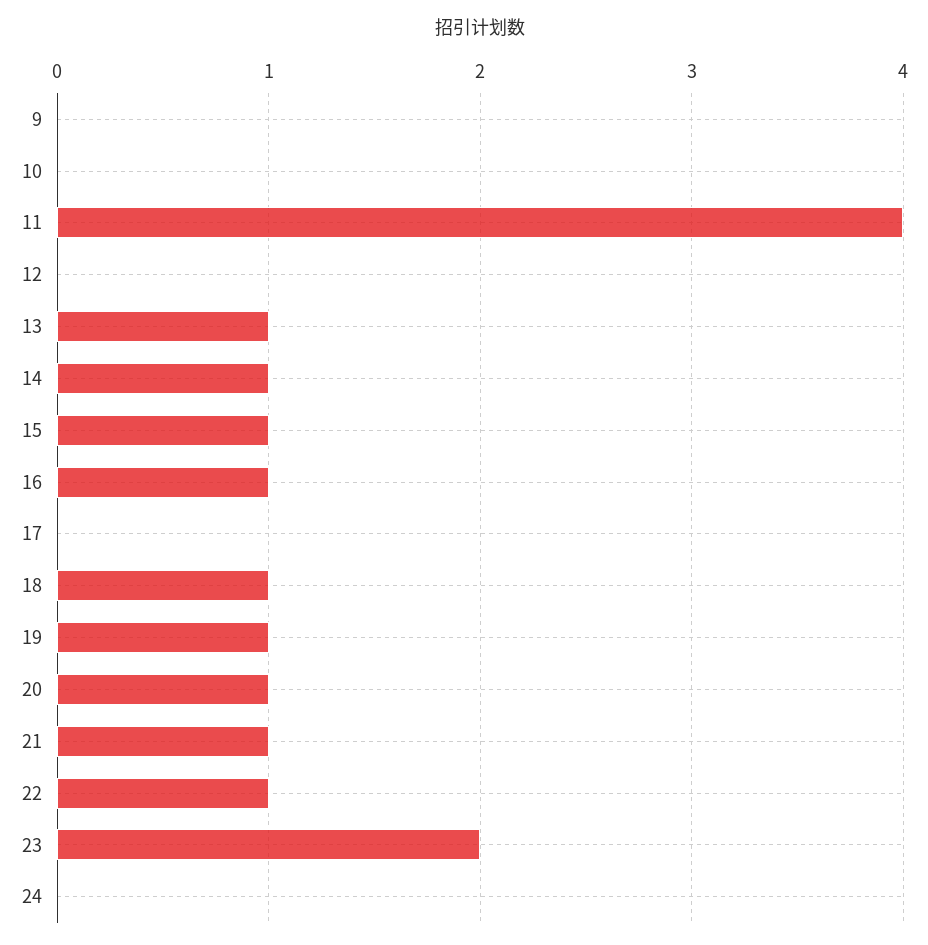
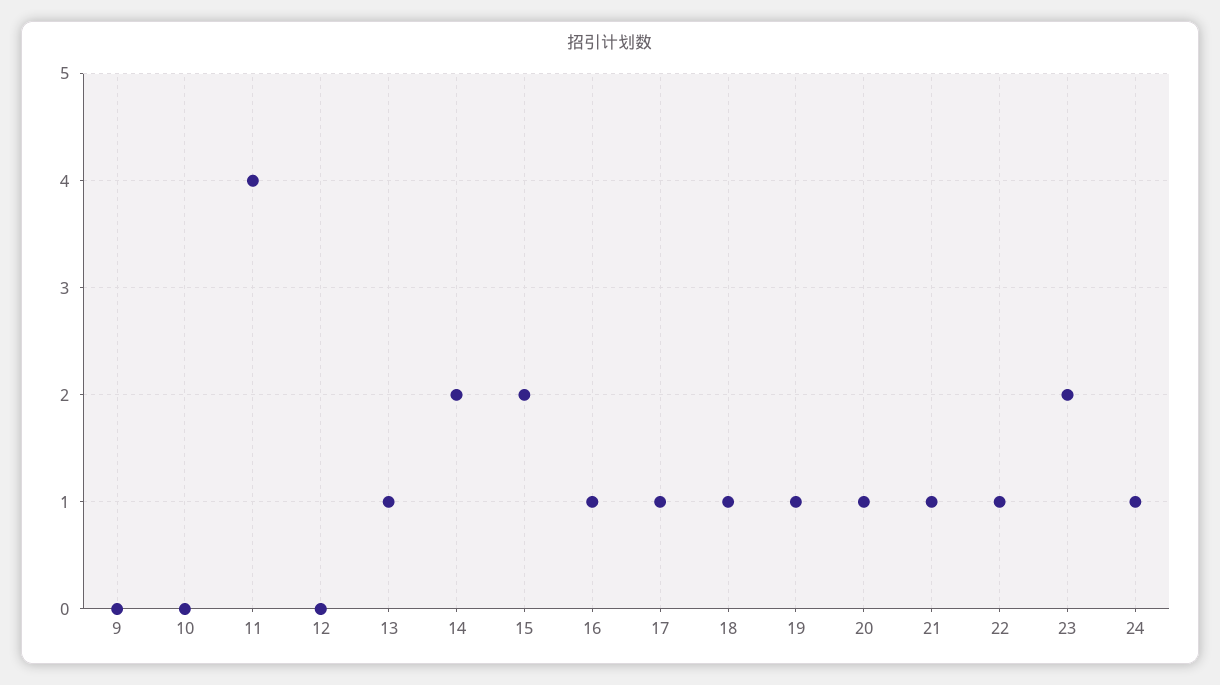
14: 1 -> 2
15: 1 -> 2
17: 0 -> 1
24: 0 -> 1

